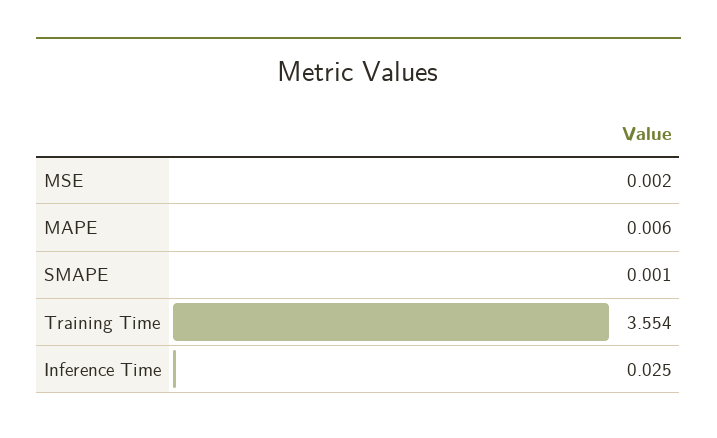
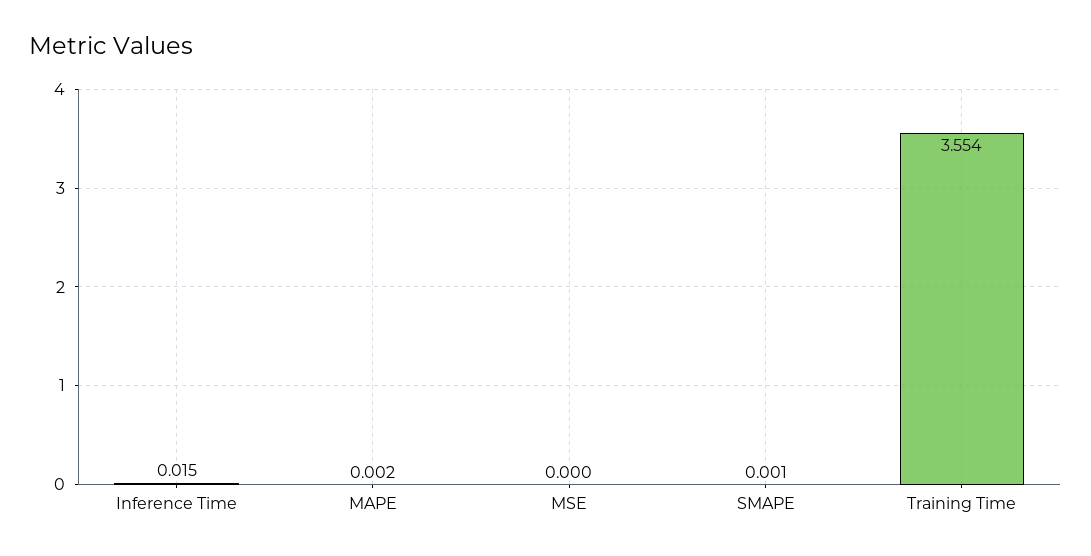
MSE: 0.002 -> 0
MAPE: 0.006 -> 0.002
Inference Time: 0.025 -> 0.015

